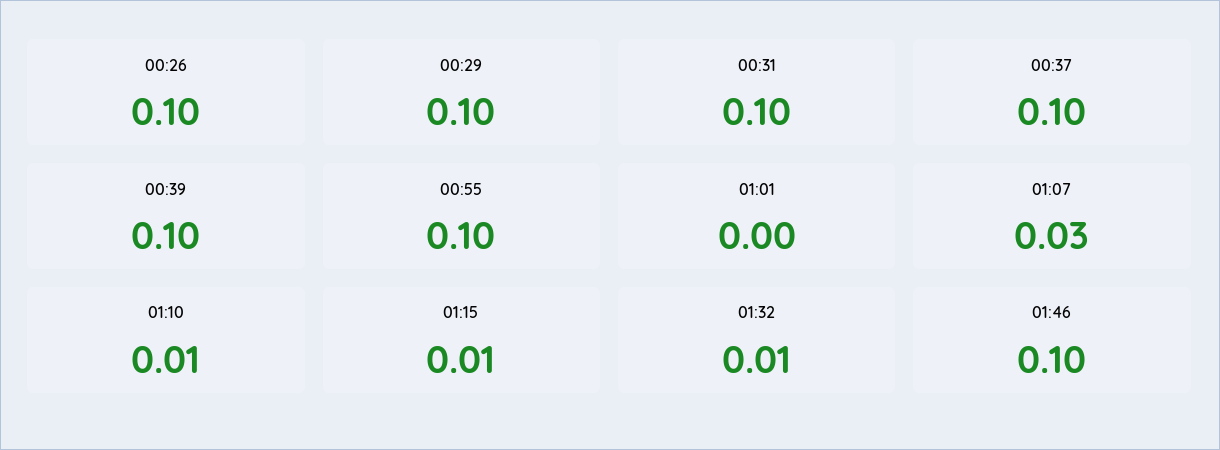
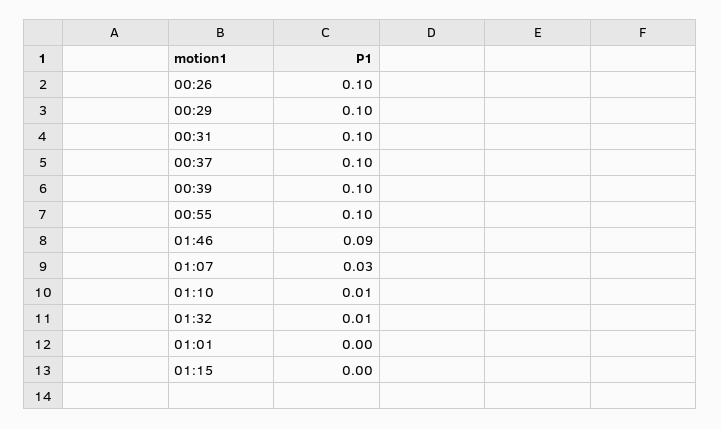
01:15: 0.01 -> 0
01:46: 0.1 -> 0.09

